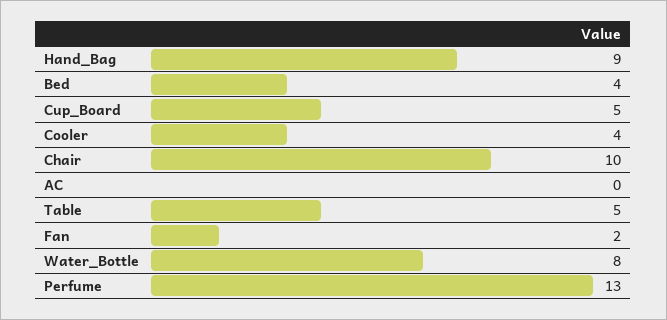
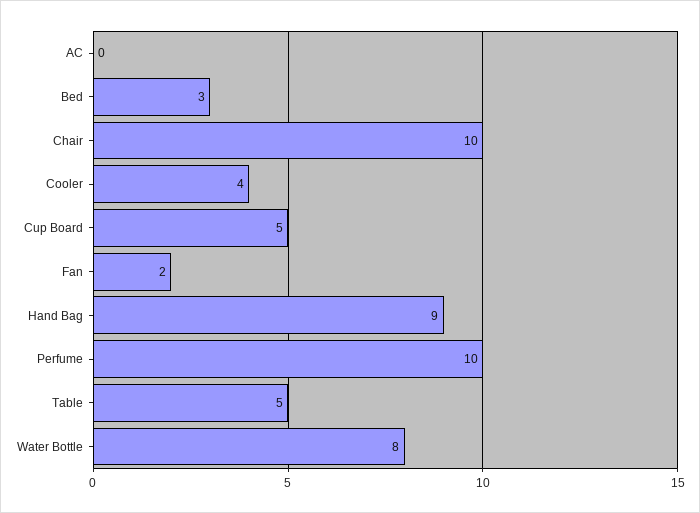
Bed: 4 -> 3
Perfume: 13 -> 10

